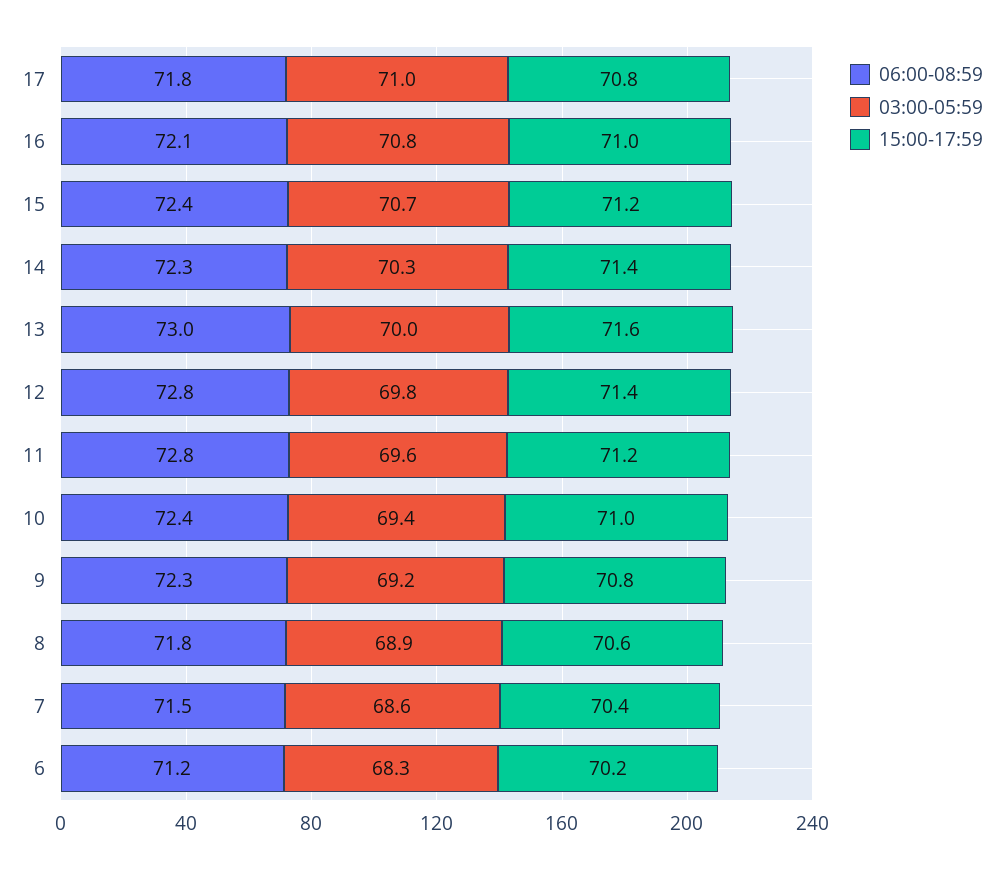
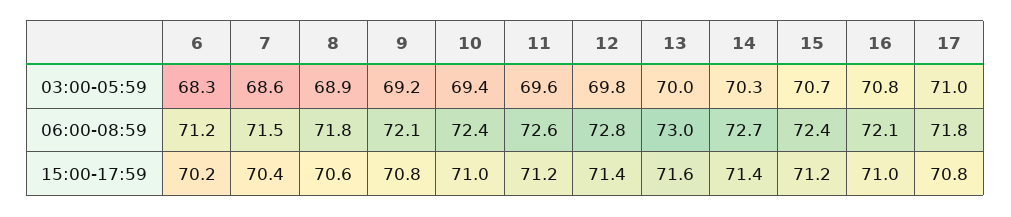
06:00-08:59, 14: 72.3 -> 72.7
06:00-08:59, 11: 72.8 -> 72.6
06:00-08:59, 9: 72.3 -> 72.1

